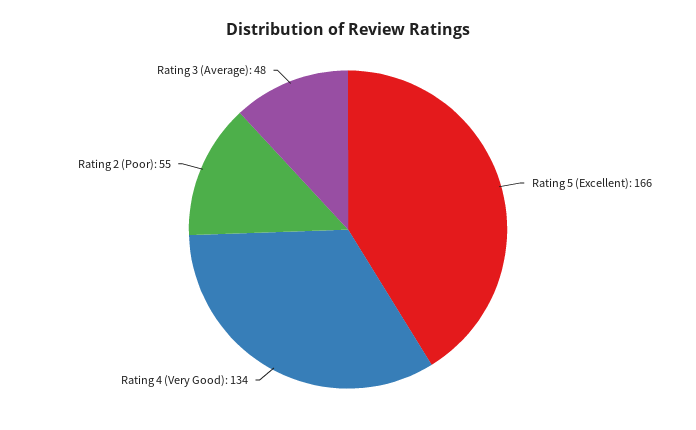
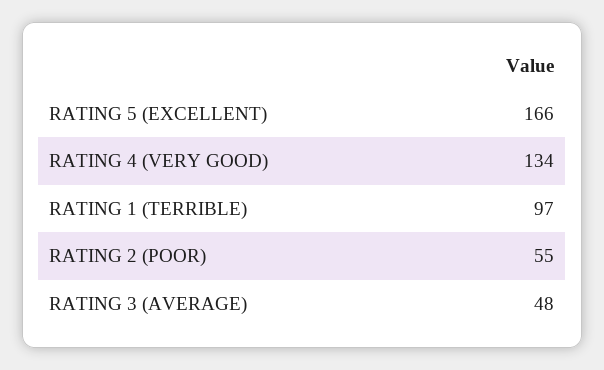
RATING 1 (TERRIBLE): none -> 97

